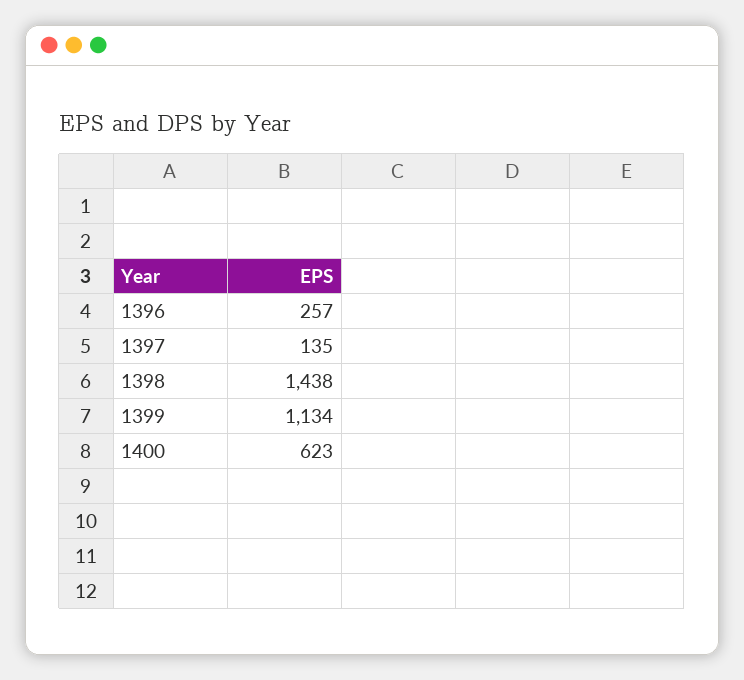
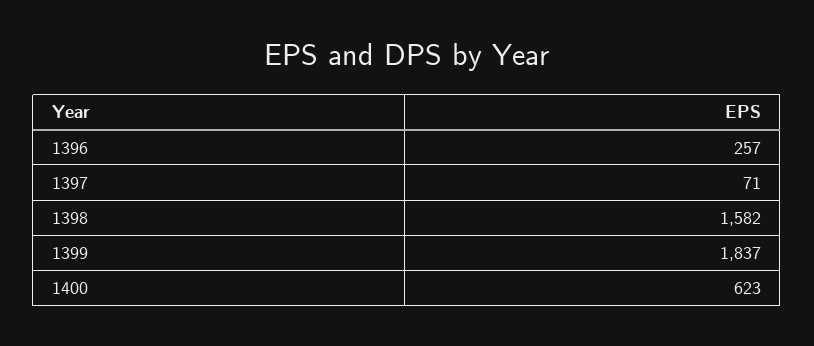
1397: 135 -> 71
1398: 1438 -> 1582
1399: 1134 -> 1837

